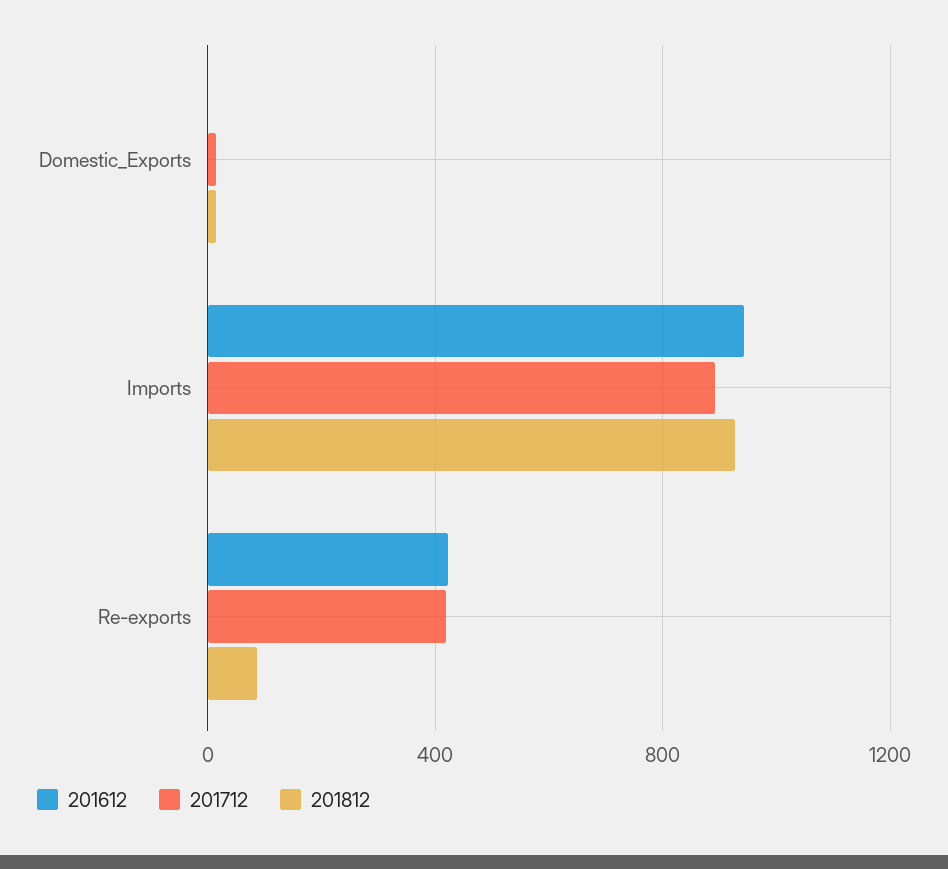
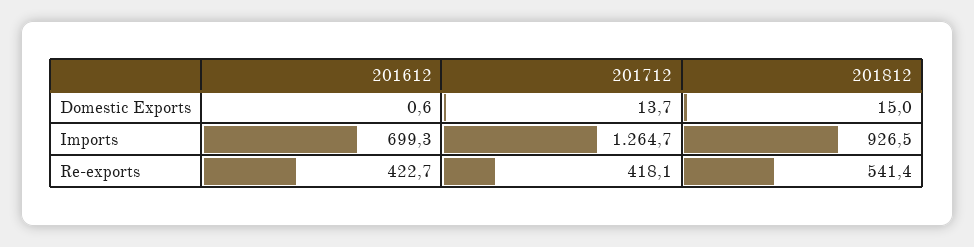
201612, Imports: 950 -> 699.3
201712, Imports: 900 -> 1264.7
201812, Re-exports: 100 -> 541.4

